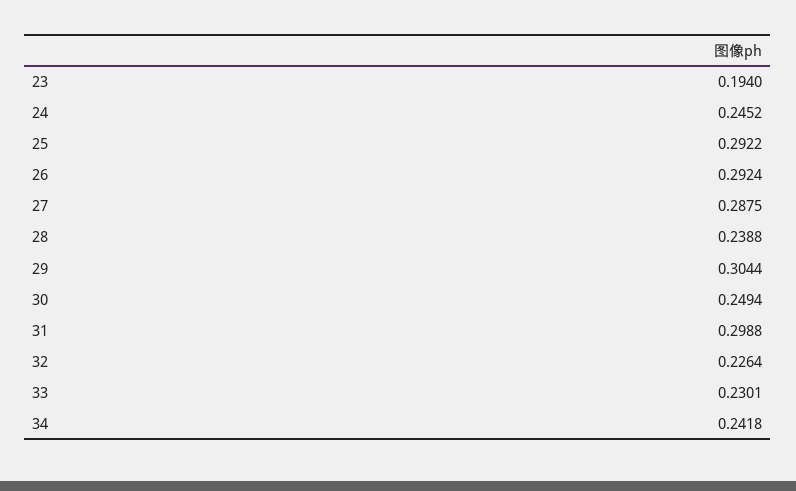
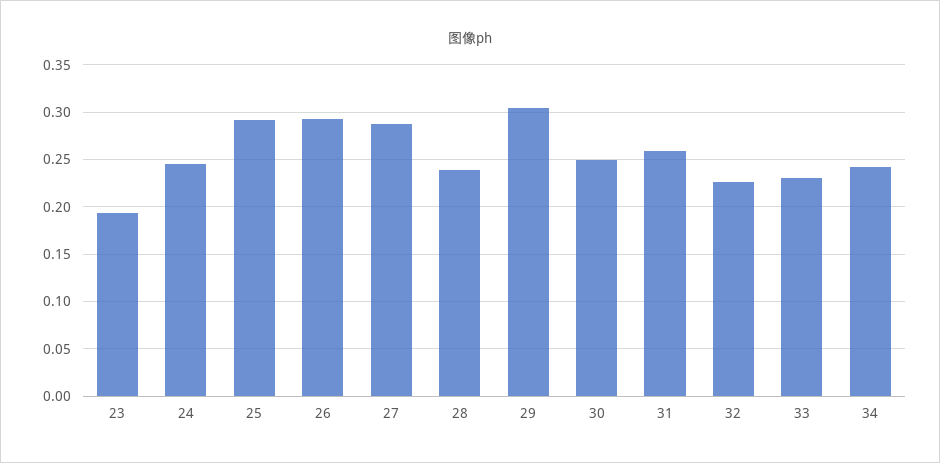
31: 0.2988 -> 0.26

